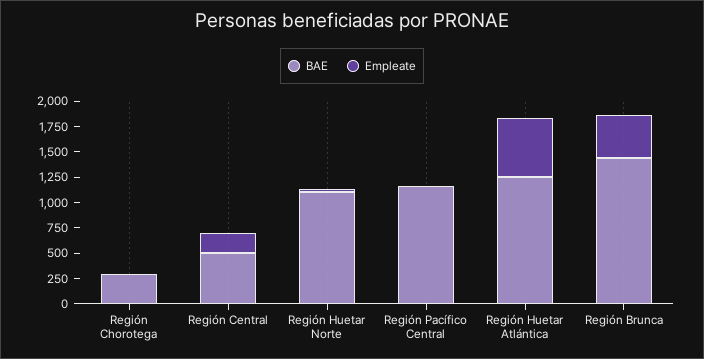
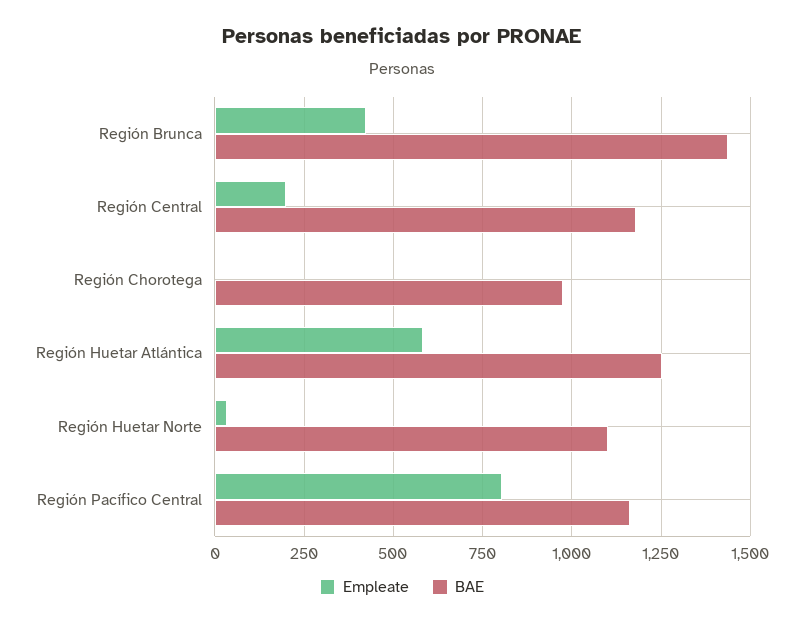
BAE, Región Chorotega: 250 -> 975
BAE, Región Central: 500 -> 1175
Empleate, Región Pacífico Central: 0 -> 800

